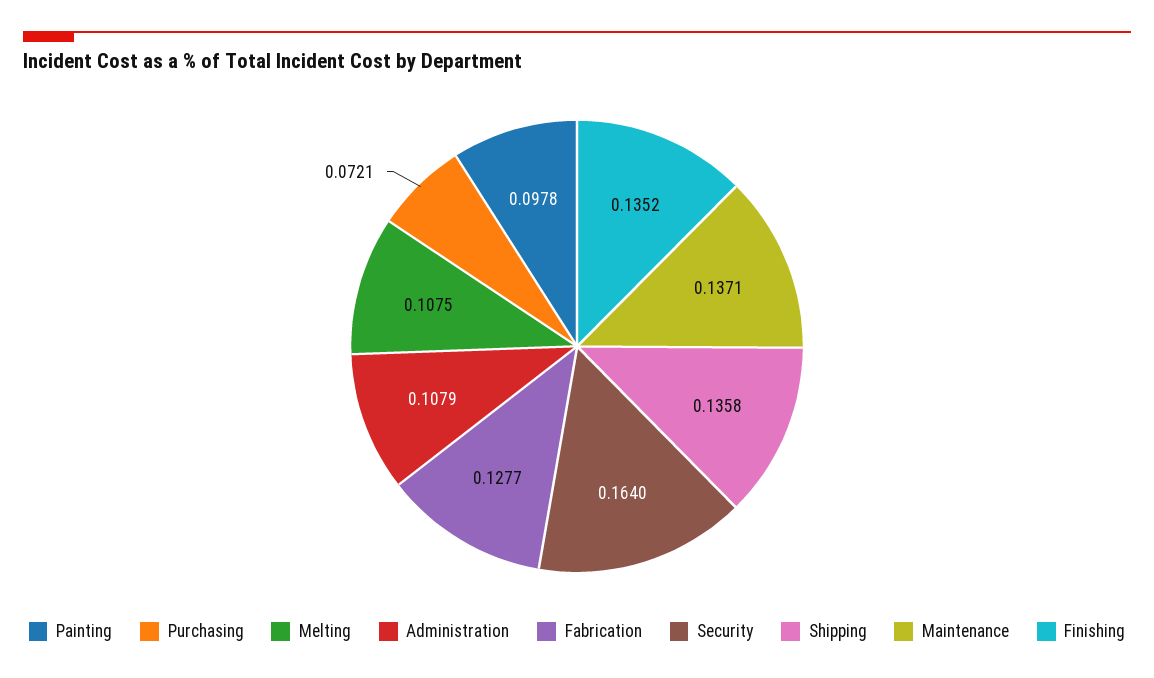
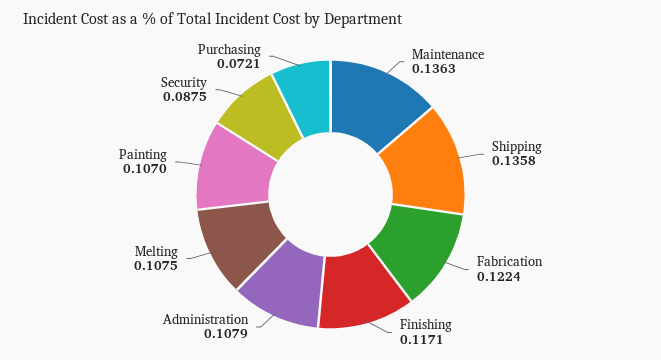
Painting: 0.0978 -> 0.107
Fabrication: 0.1277 -> 0.1224
Security: 0.164 -> 0.0875
Maintenance: 0.1371 -> 0.1363
Finishing: 0.1352 -> 0.1171

